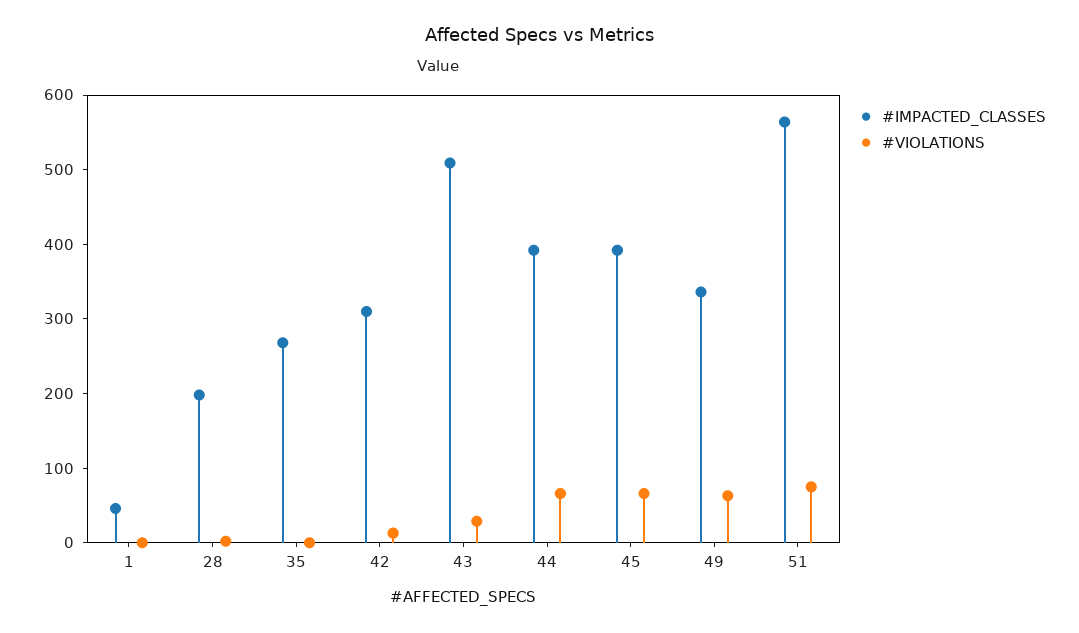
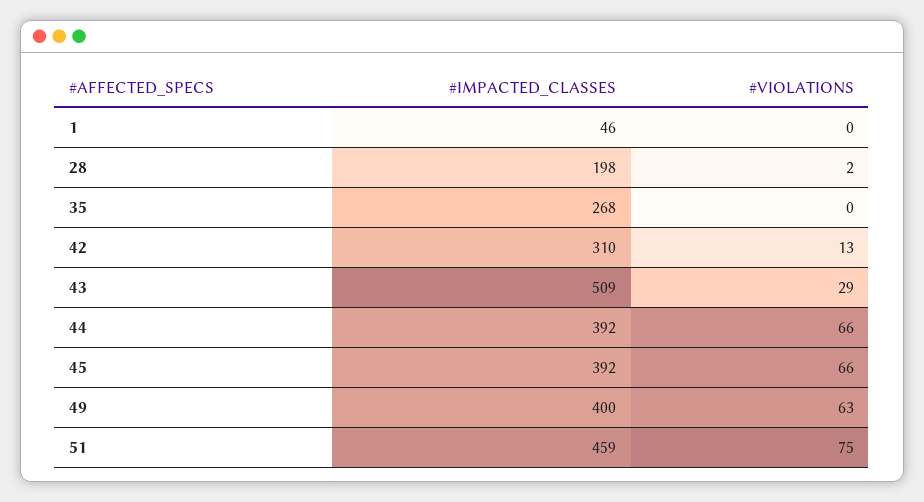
#IMPACTED_CLASSES, 49: 340 -> 400
#IMPACTED_CLASSES, 51: 560 -> 459

